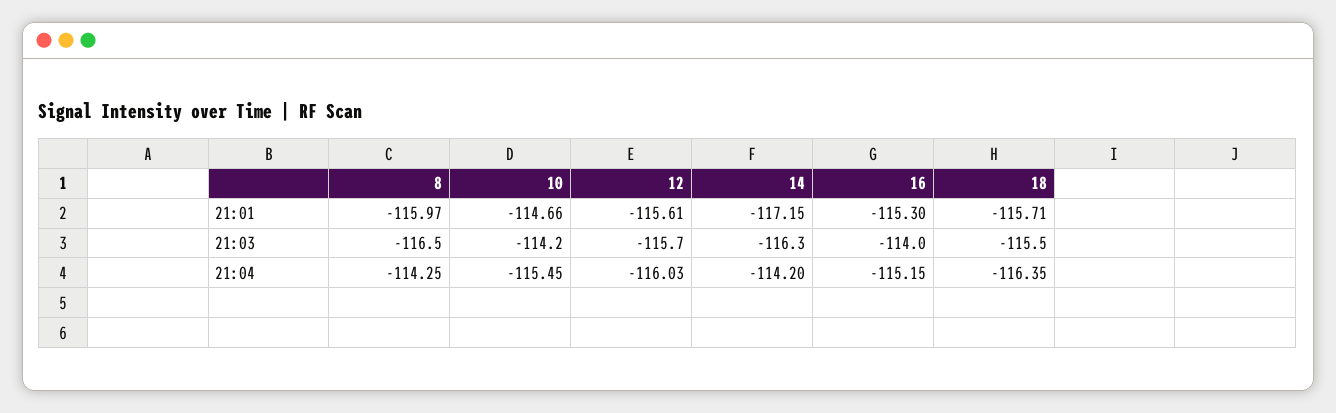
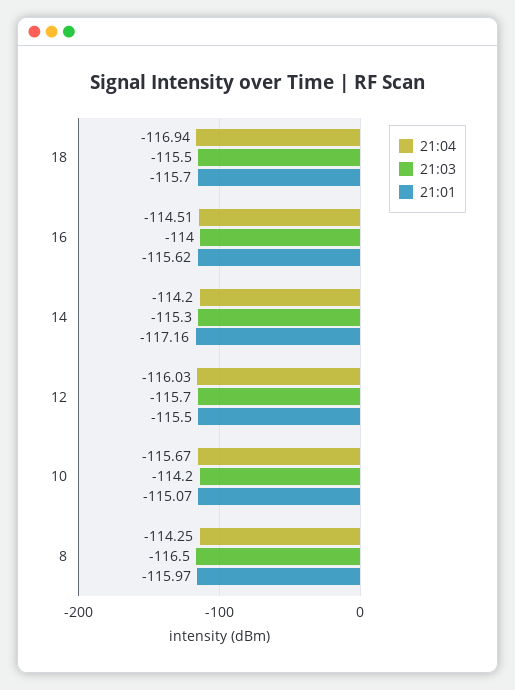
21:01, 10: -114.66 -> -115.07
21:01, 12: -115.61 -> -115.5
21:01, 14: -117.15 -> -117.16
21:01, 16: -115.3 -> -115.62
21:01, 18: -115.71 -> -115.7
21:03, 14: -116.3 -> -115.3
21:04, 10: -115.45 -> -115.67
21:04, 16: -115.15 -> -114.51
21:04, 18: -116.35 -> -116.94

